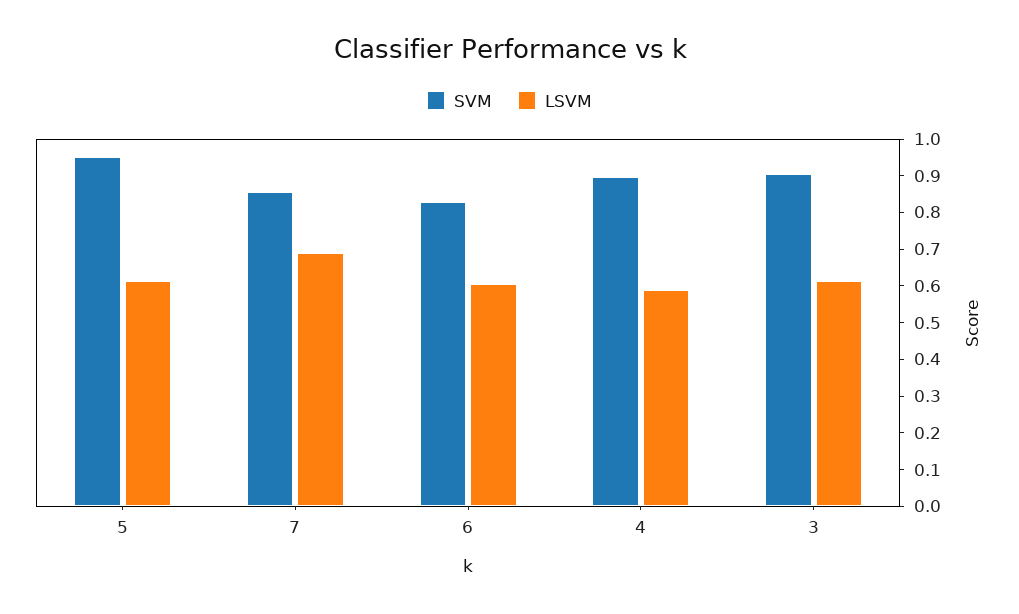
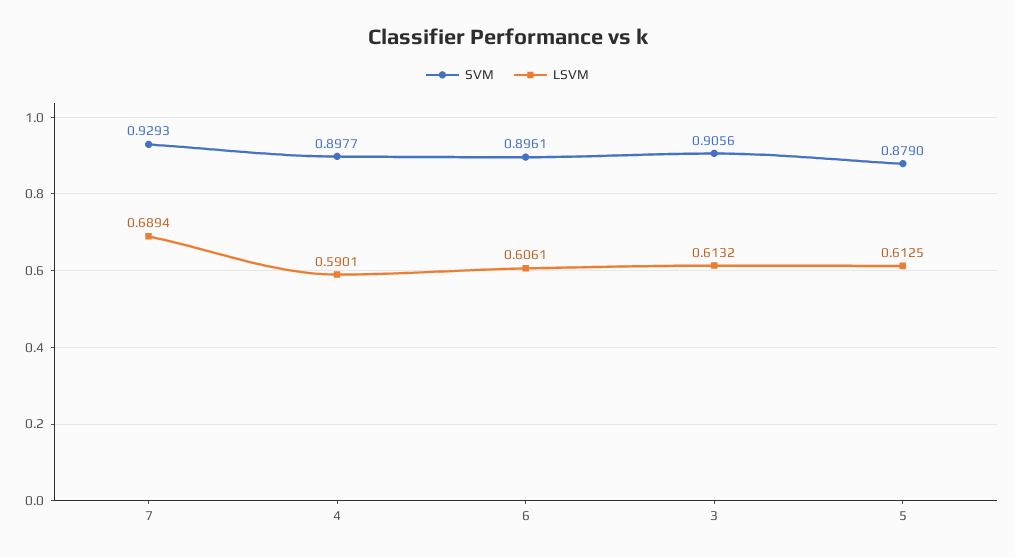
SVM, 5: 0.95 -> 0.879
SVM, 7: 0.85 -> 0.9293
SVM, 6: 0.825 -> 0.8961

